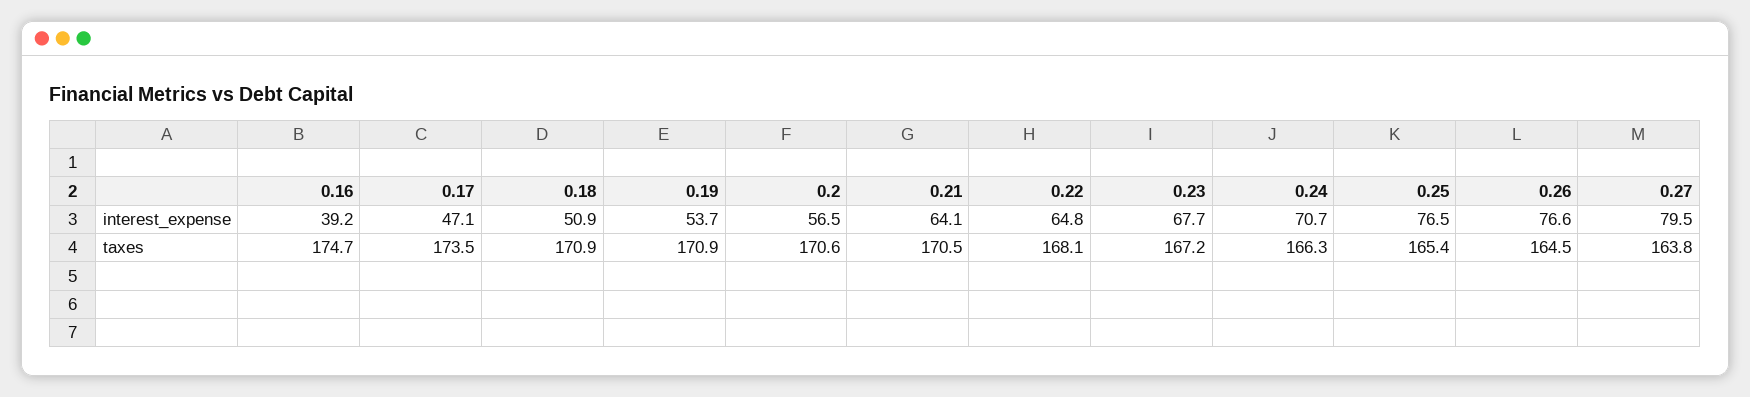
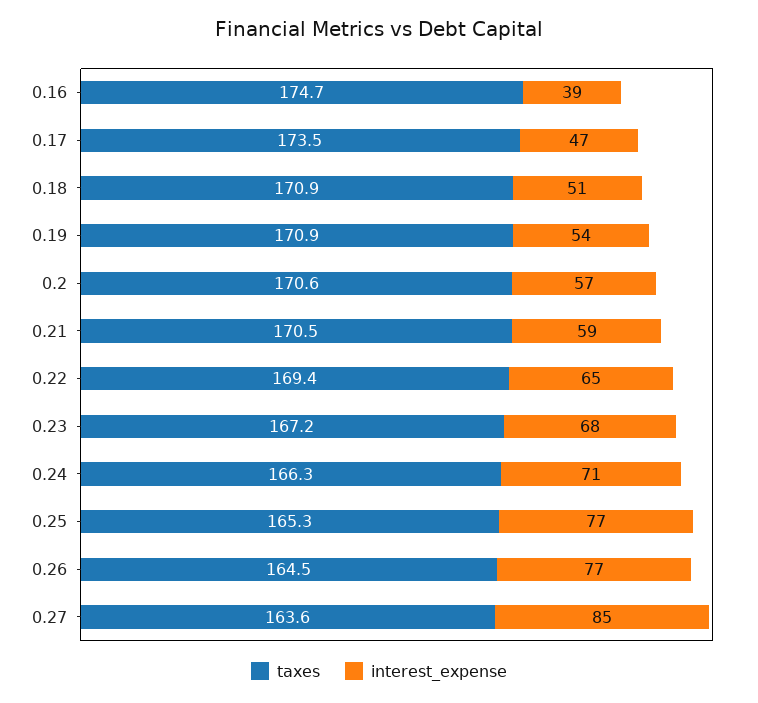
interest_expense, 0.21: 64.1 -> 59
interest_expense, 0.27: 79.5 -> 85
taxes, 0.22: 168.1 -> 169.4
taxes, 0.25: 165.4 -> 165.3
taxes, 0.27: 163.8 -> 163.6

